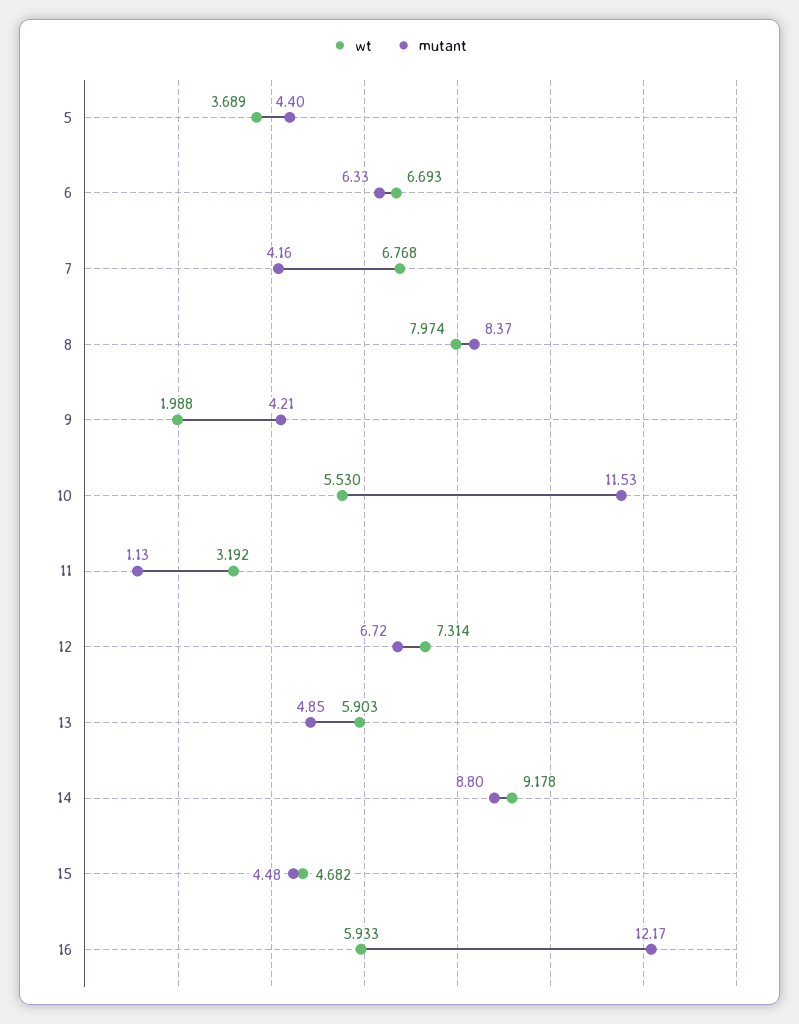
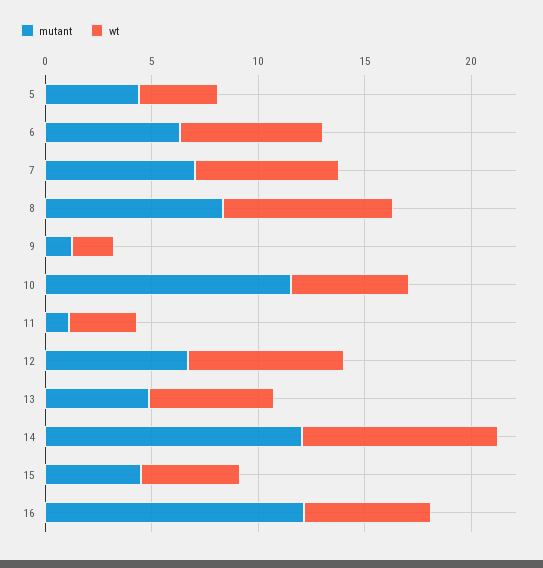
mutant, 7: 4.16 -> 7
mutant, 9: 4.21 -> 1
mutant, 14: 8.8 -> 12

